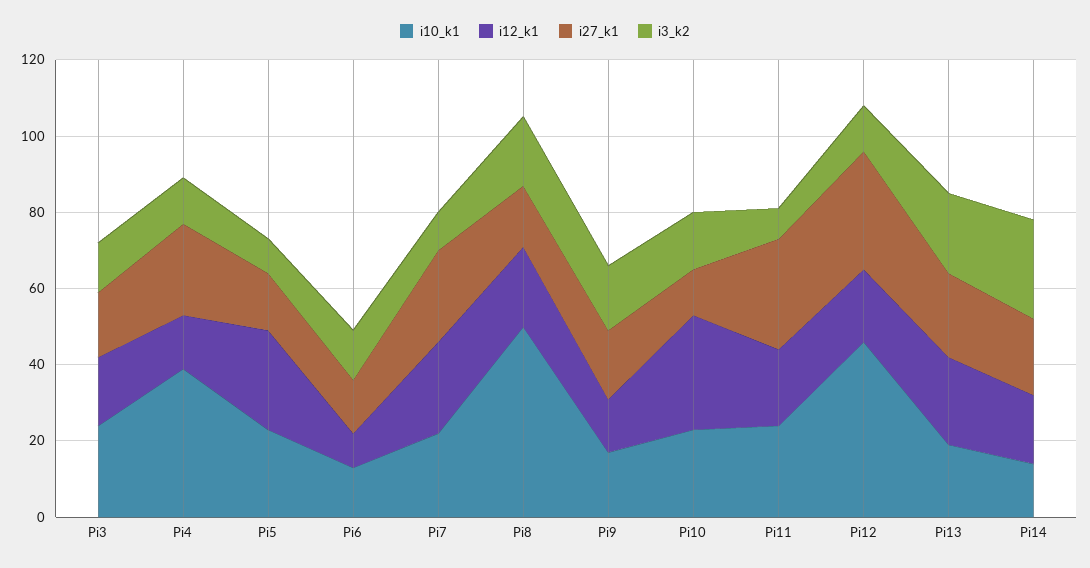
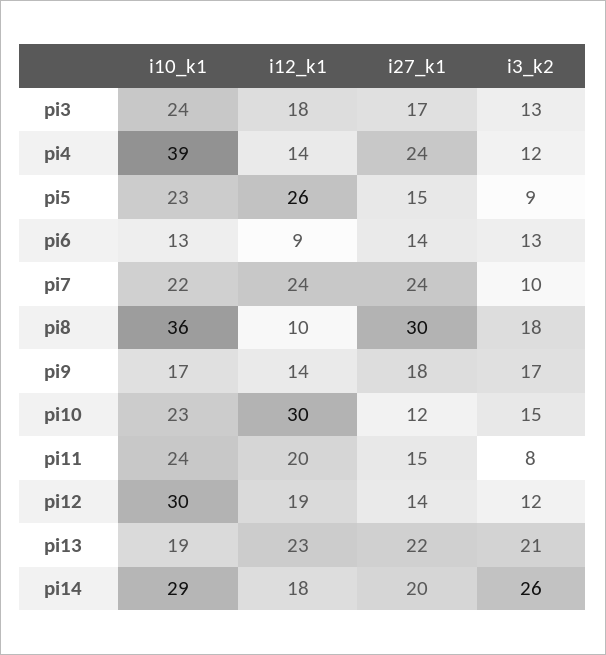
i10_k1, Pi8: 50 -> 36
i12_k1, Pi8: 20 -> 10
i27_k1, Pi8: 15 -> 30
i27_k1, Pi11: 30 -> 15
i10_k1, Pi12: 45 -> 30
i27_k1, Pi12: 30 -> 14
i10_k1, Pi14: 15 -> 29

